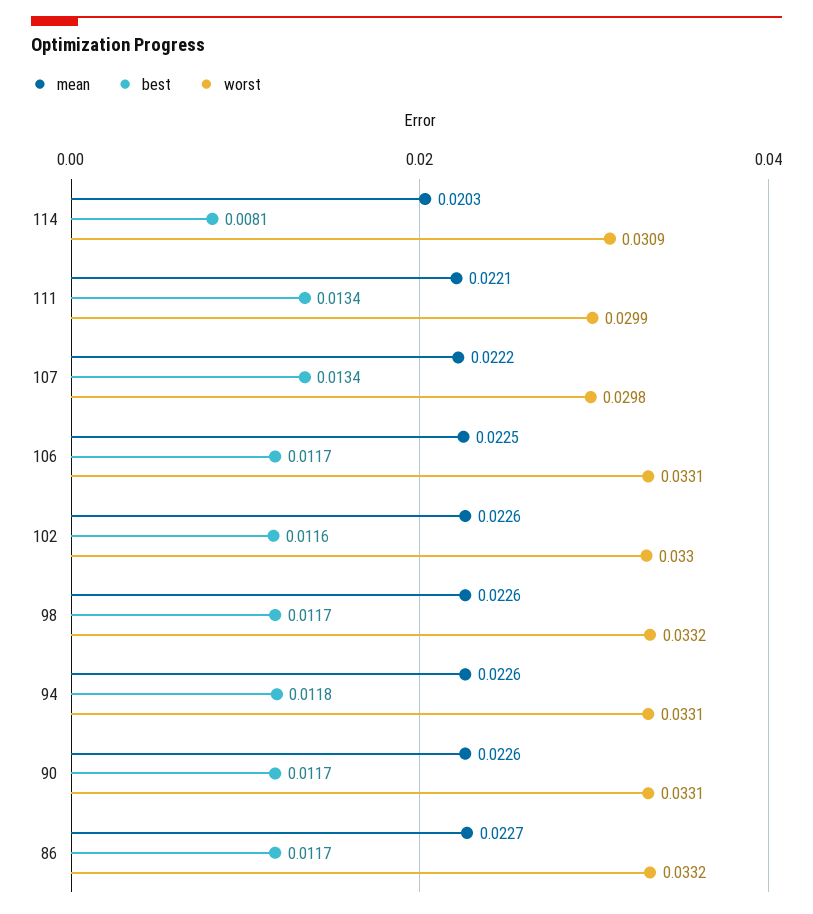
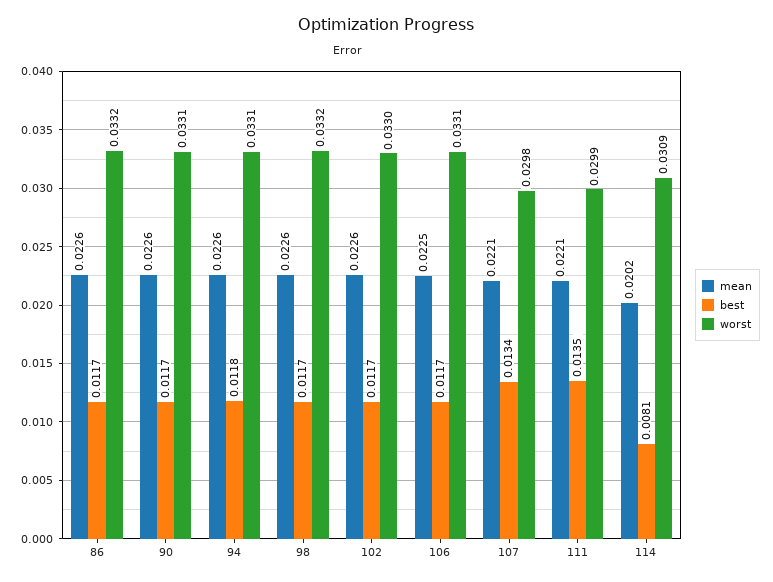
mean, 114: 0.0203 -> 0.0202
best, 111: 0.0134 -> 0.0135
mean, 107: 0.0222 -> 0.0221
best, 102: 0.0116 -> 0.0117
mean, 86: 0.0227 -> 0.0226

